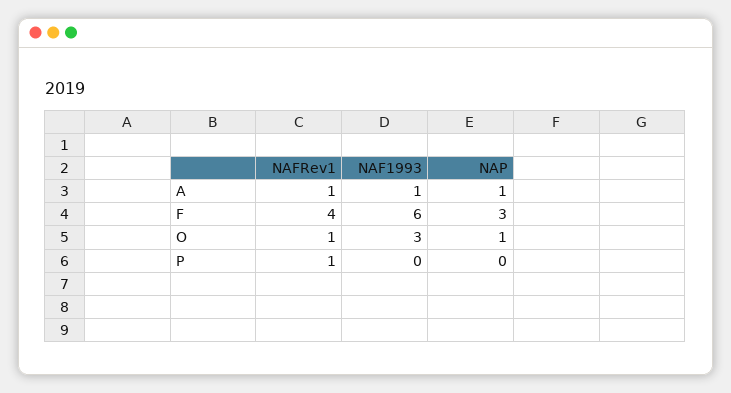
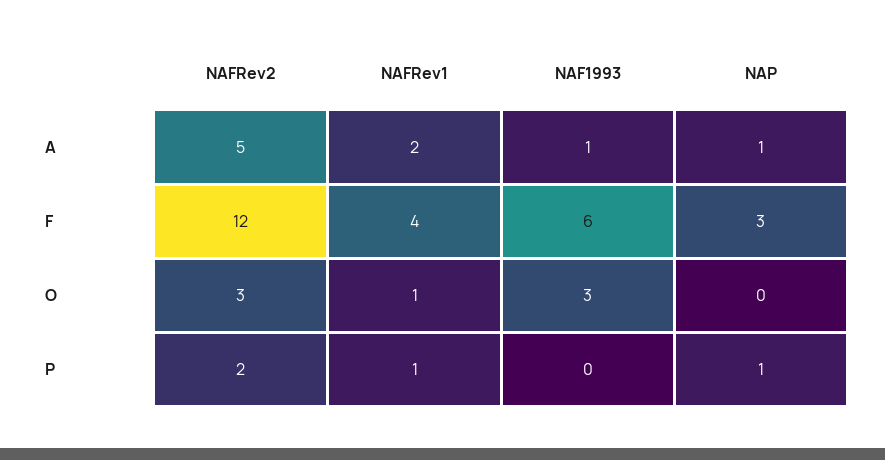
NAFRev1, A: 1 -> 2
NAP, O: 1 -> 0
NAP, P: 0 -> 1
NAFRev2, A: none -> 5
NAFRev2, F: none -> 12
NAFRev2, O: none -> 3
NAFRev2, P: none -> 2

